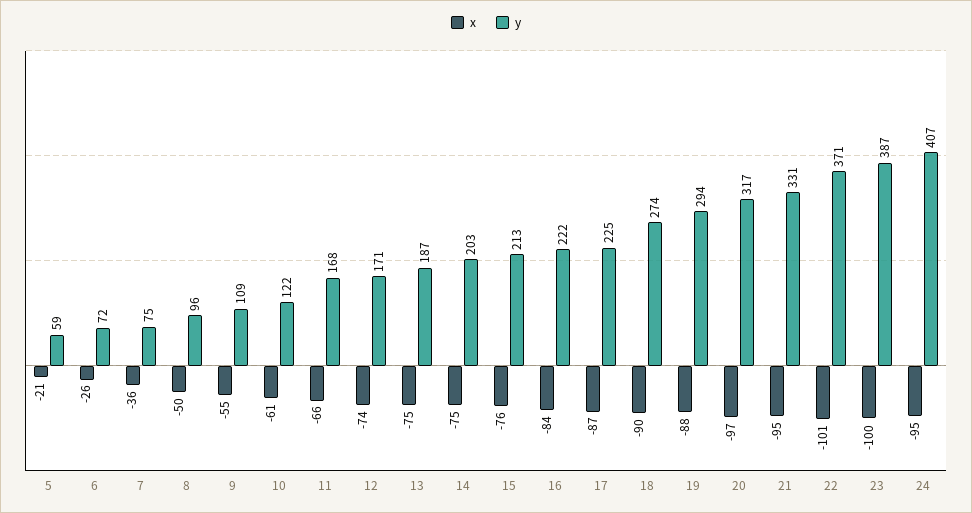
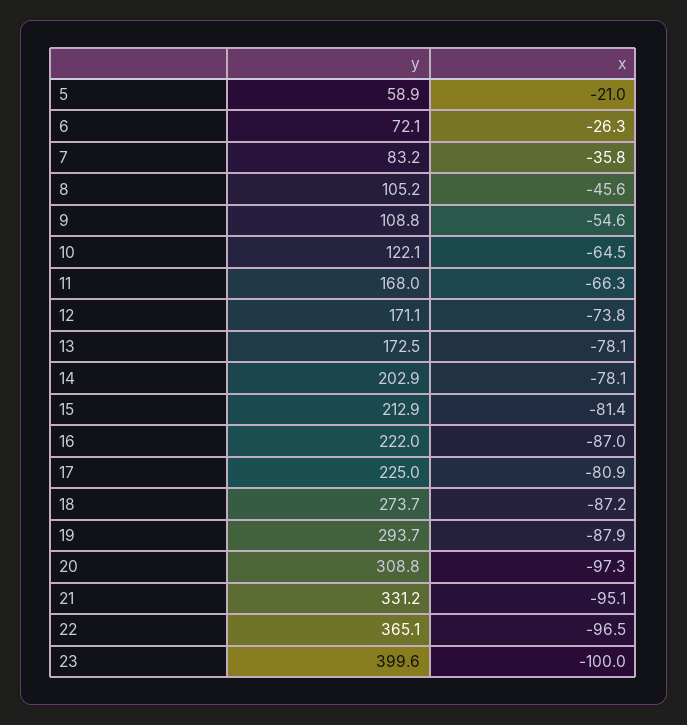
y, 7: 75 -> 83.2
x, 8: -50 -> -45.6
y, 8: 96 -> 105.2
x, 10: -61 -> -64.5
x, 13: -75 -> -78.1
y, 13: 187 -> 172.5
x, 14: -75 -> -78.1
x, 15: -76 -> -81.4
x, 16: -84 -> -87
x, 17: -87 -> -80.9
x, 18: -90 -> -87.2
y, 20: 317 -> 308.8
x, 22: -101 -> -96.5
y, 22: 371 -> 365.1
y, 23: 387 -> 399.6
x, 24: -95 -> none
y, 24: 407 -> none

